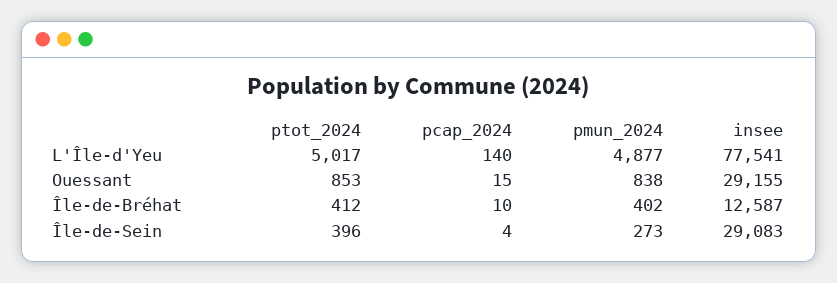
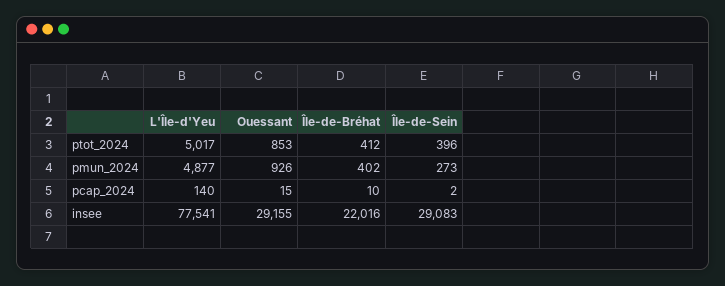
pmun_2024, Ouessant: 838 -> 926
insee, Île-de-Bréhat: 12587 -> 22016
pcap_2024, Île-de-Sein: 4 -> 2

